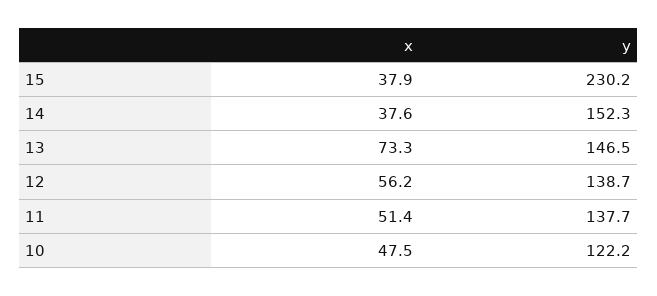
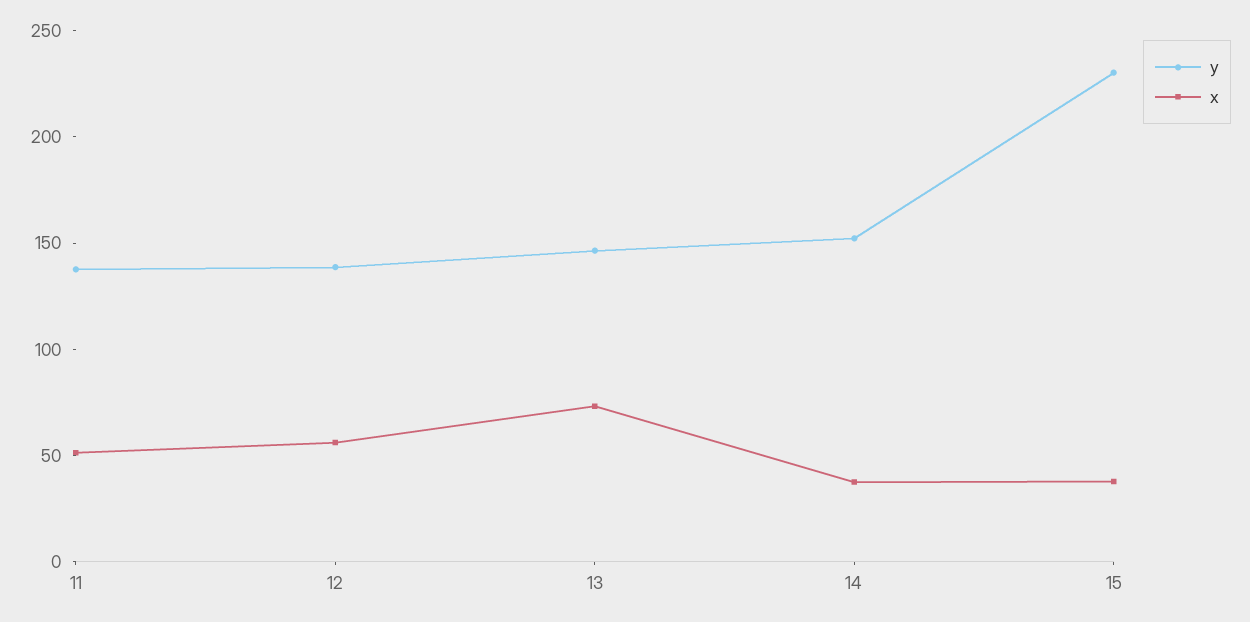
x, 10: 47.5 -> none
y, 10: 122.2 -> none

